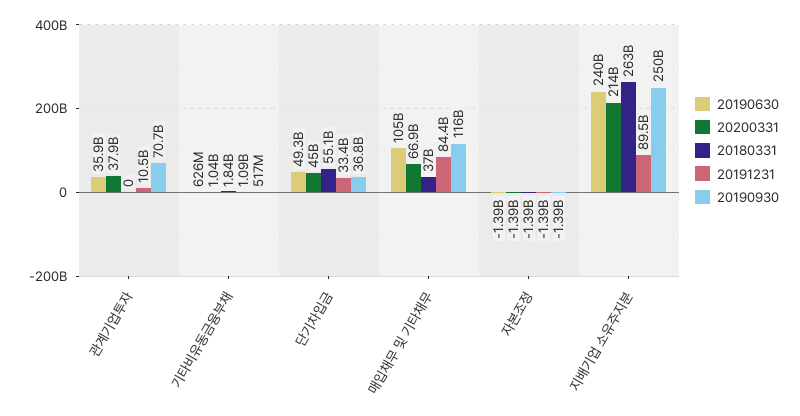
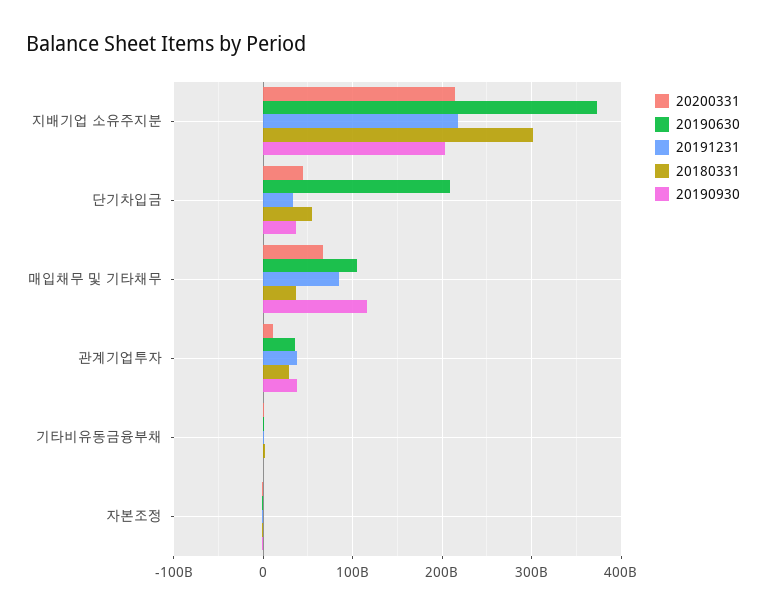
20200331, 관계기업투자: 37900000000 -> 10000000000
20180331, 관계기업투자: 0 -> 30000000000
20191231, 관계기업투자: 10500000000 -> 40000000000
20190930, 관계기업투자: 70700000000 -> 40000000000
20190630, 단기차입금: 49300000000 -> 210000000000
20190630, 지배기업 소유주지분: 240000000000 -> 370000000000
20180331, 지배기업 소유주지분: 263000000000 -> 300000000000
20191231, 지배기업 소유주지분: 89500000000 -> 220000000000
20190930, 지배기업 소유주지분: 250000000000 -> 200000000000

